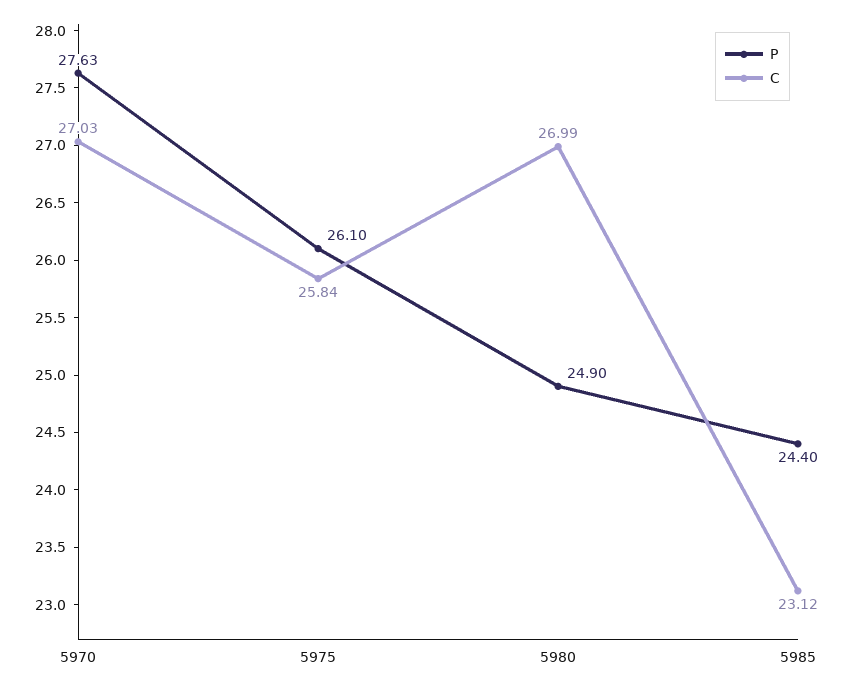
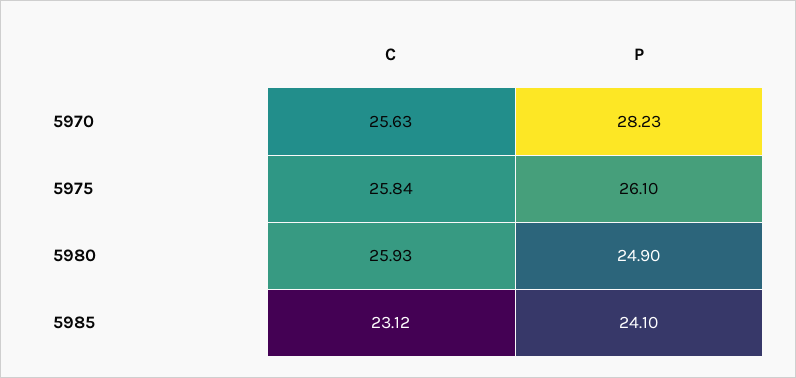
P, 5970: 27.63 -> 28.23
C, 5970: 27.03 -> 25.63
C, 5980: 26.99 -> 25.93
P, 5985: 24.4 -> 24.1

